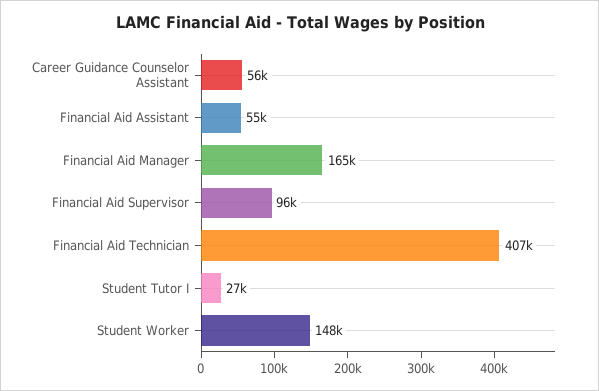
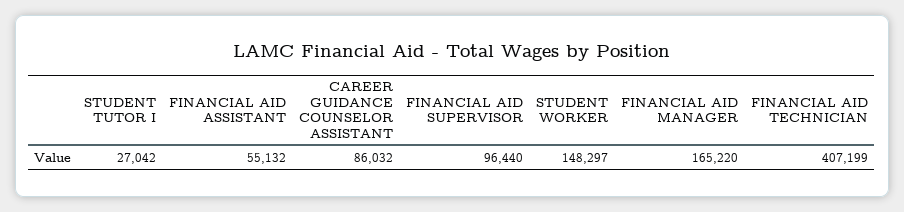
Career Guidance Counselor Assistant: 56000 -> 86032

